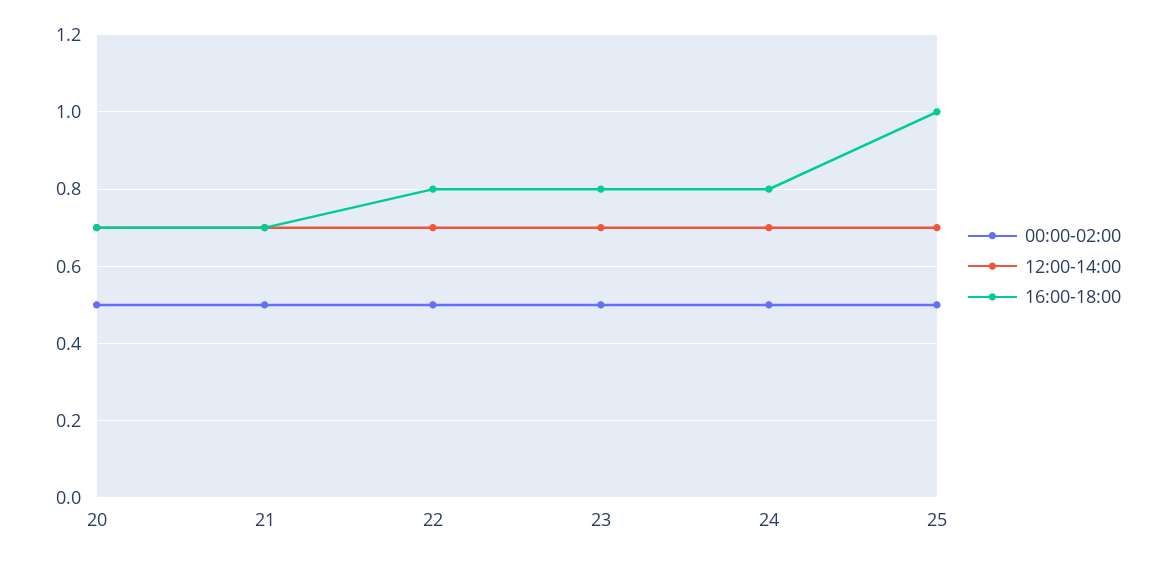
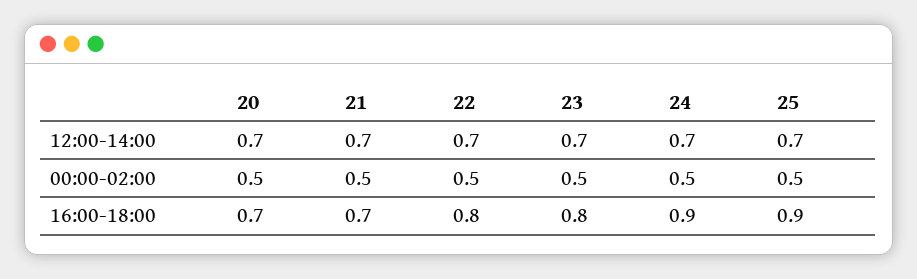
16:00-18:00, 24: 0.8 -> 0.9
16:00-18:00, 25: 1 -> 0.9

